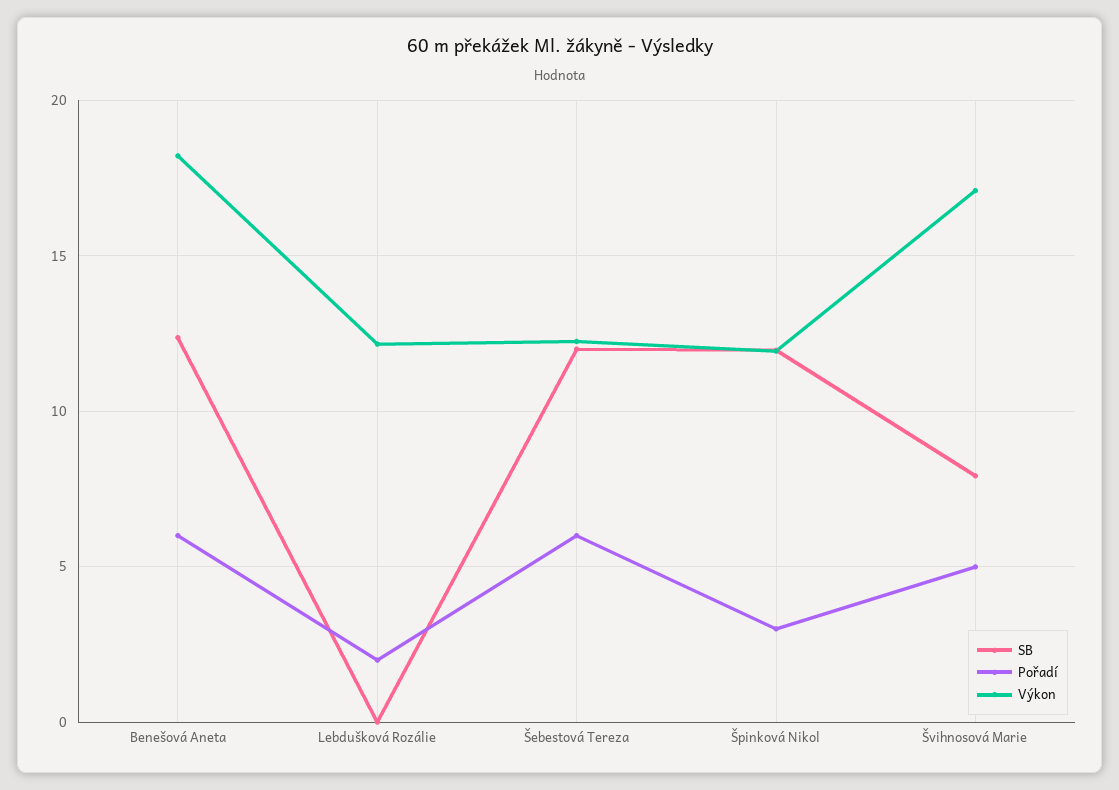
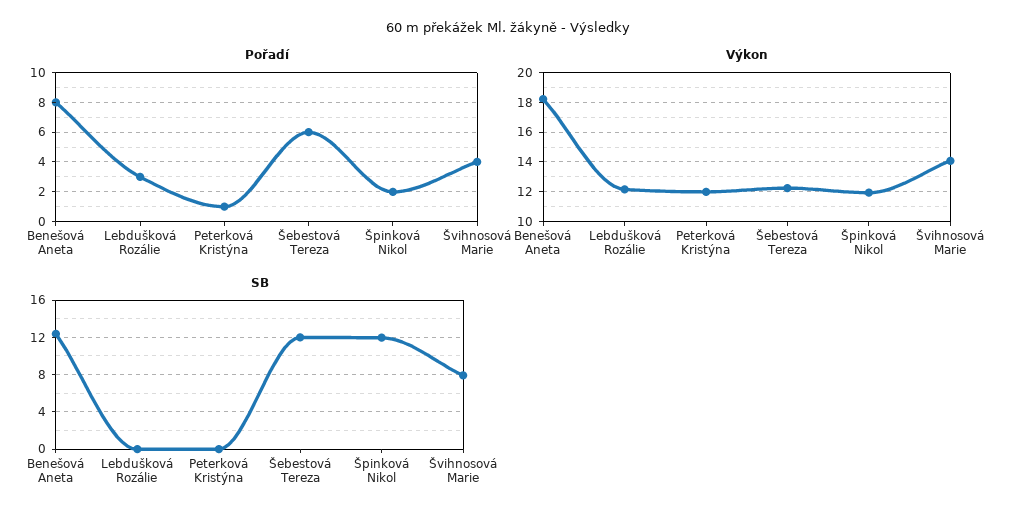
Pořadí, Benešová Aneta: 6 -> 8
Pořadí, Lebdušková Rozálie: 2 -> 3
Pořadí, Špinková Nikol: 3 -> 2
Pořadí, Švihnosová Marie: 5 -> 4
Výkon, Švihnosová Marie: 17 -> 14
Pořadí, Peterková Kristýna: none -> 1
Výkon, Peterková Kristýna: none -> 12
SB, Peterková Kristýna: none -> 0

